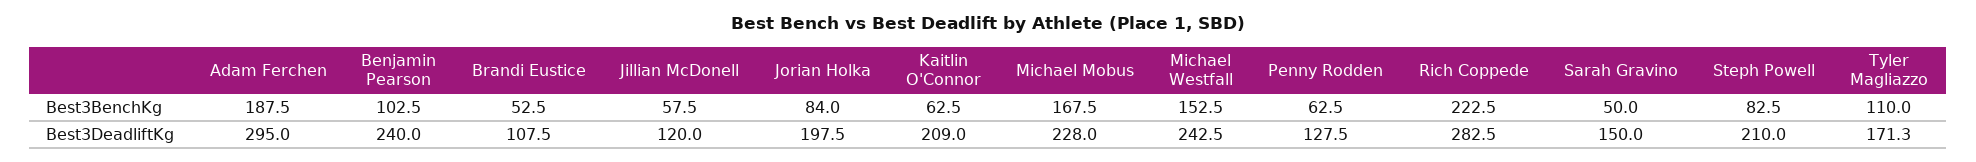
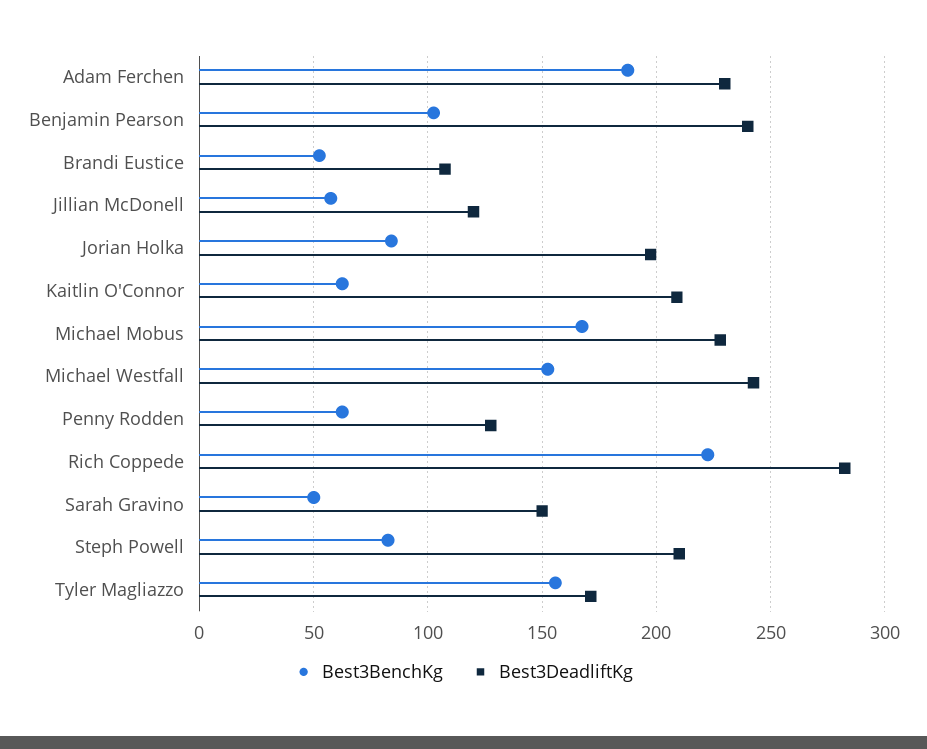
Best3BenchKg, Tyler Magliazzo: 110 -> 155
Best3DeadliftKg, Adam Ferchen: 295 -> 230

